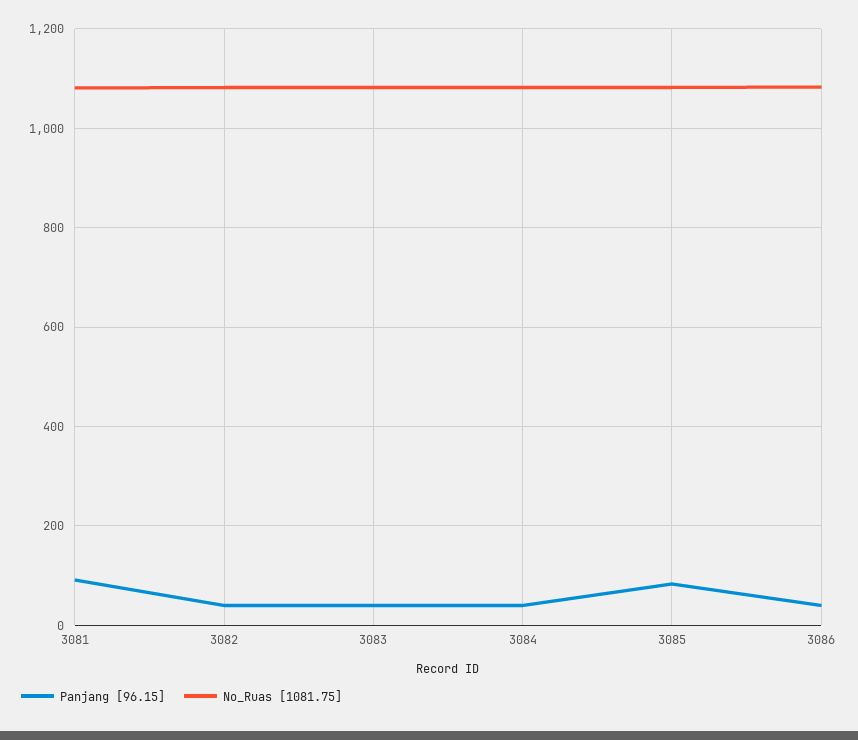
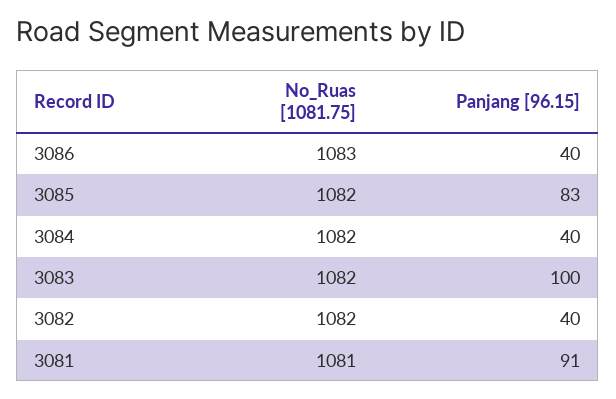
Panjang [96.15], 3083: 40 -> 100

